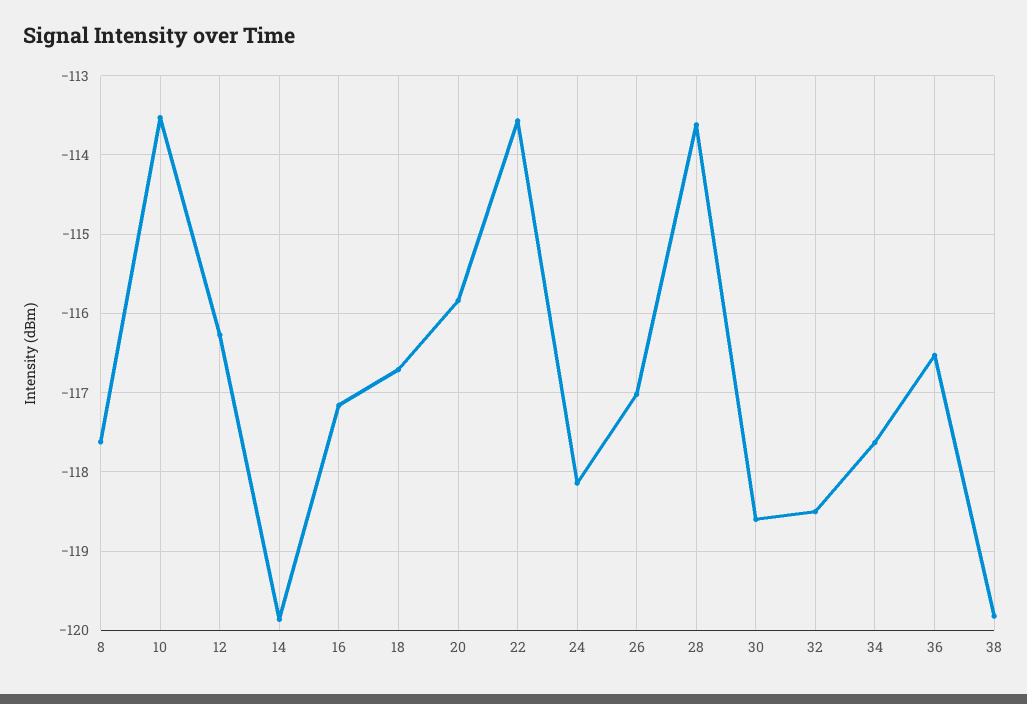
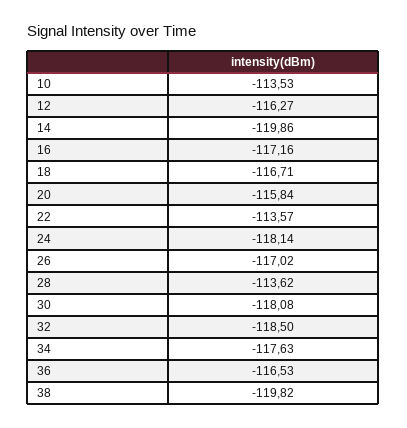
8: -117.6 -> none
30: -118.6 -> -118.08

